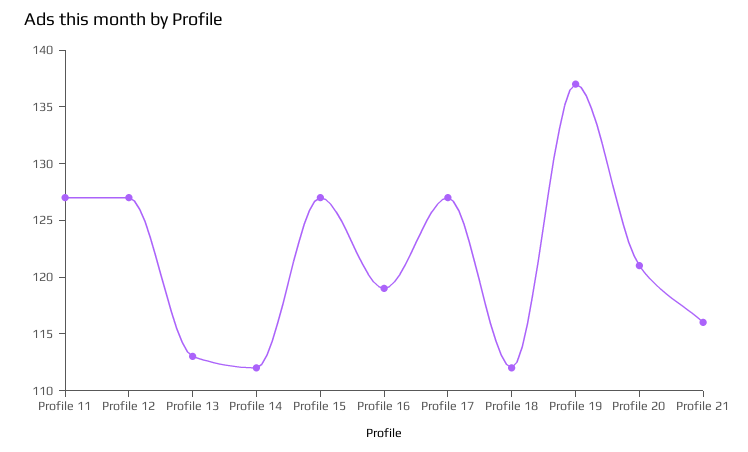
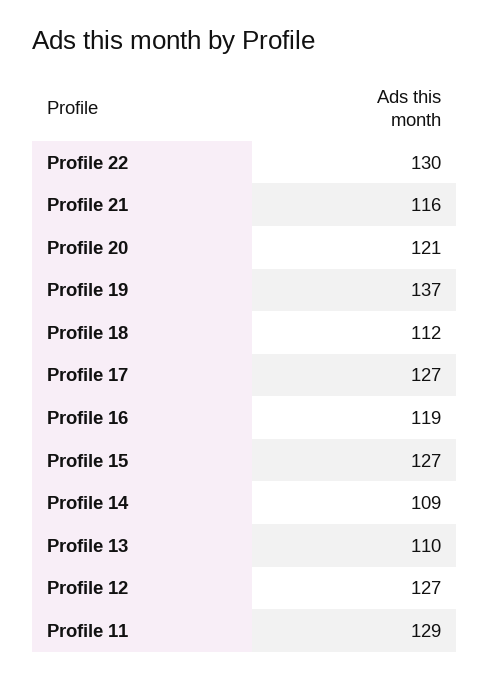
Profile 11: 127 -> 129
Profile 13: 113 -> 110
Profile 14: 112 -> 109
Profile 22: none -> 130

